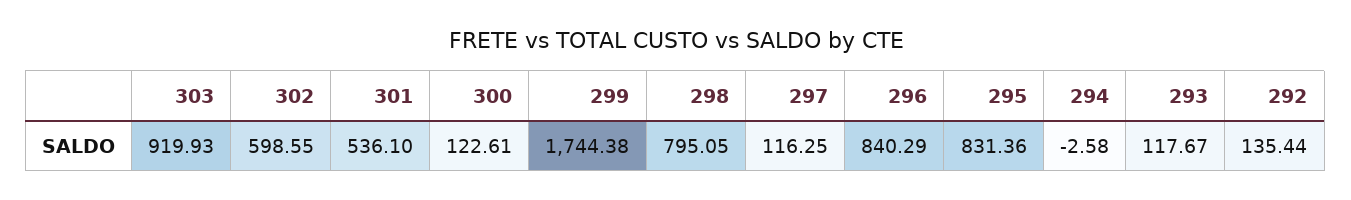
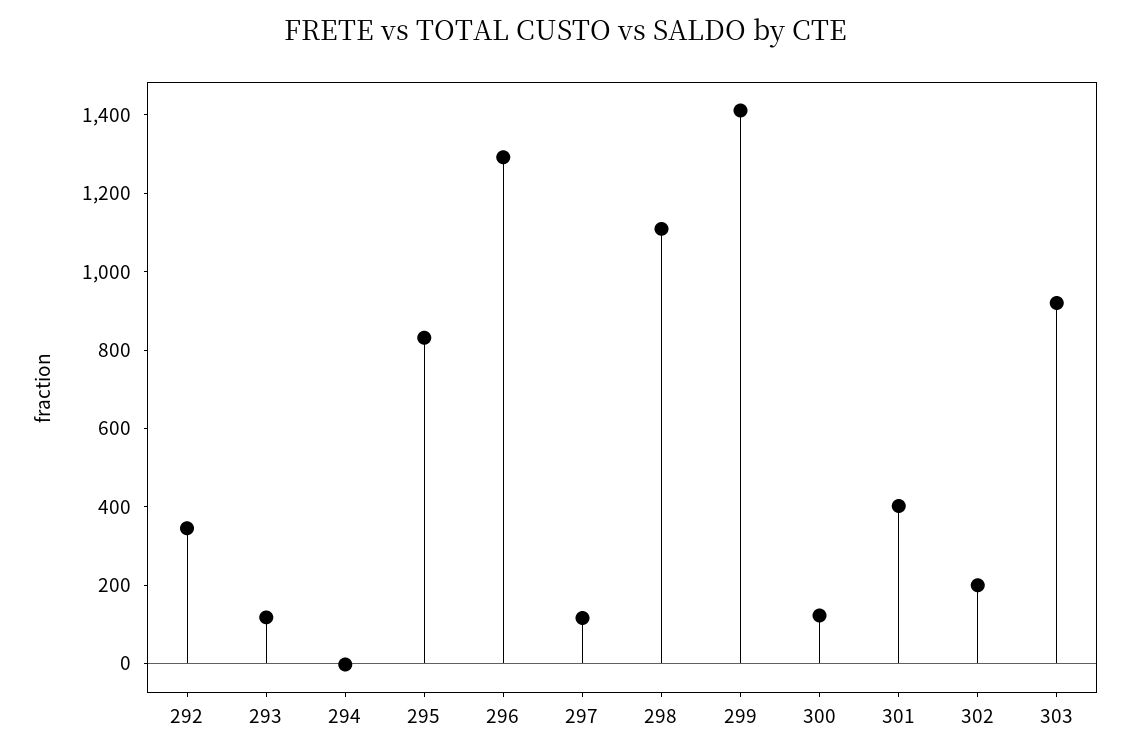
302: 598.55 -> 200
301: 536.1 -> 400
299: 1744.38 -> 1400
298: 795.05 -> 1100
296: 840.29 -> 1300
292: 135.44 -> 350

